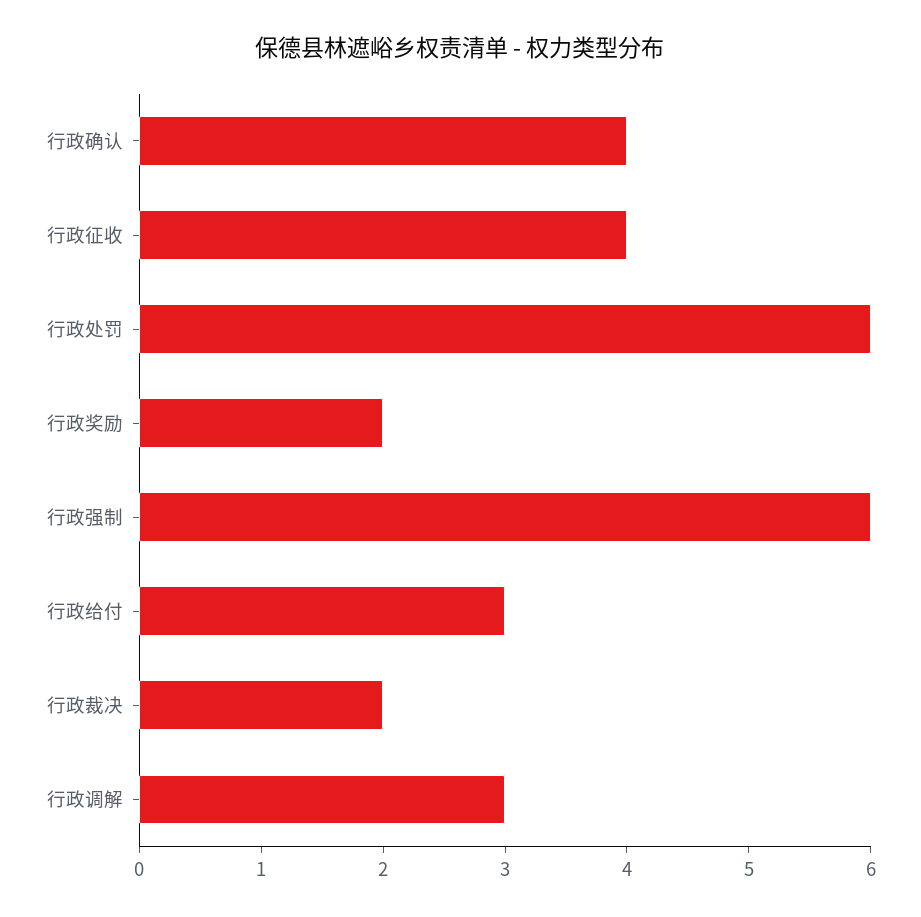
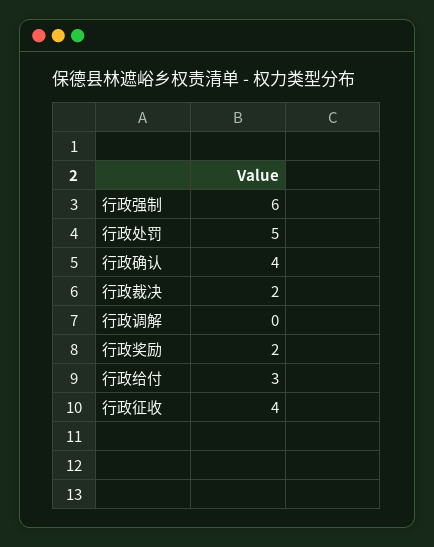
行政处罚: 6 -> 5
行政调解: 3 -> 0

